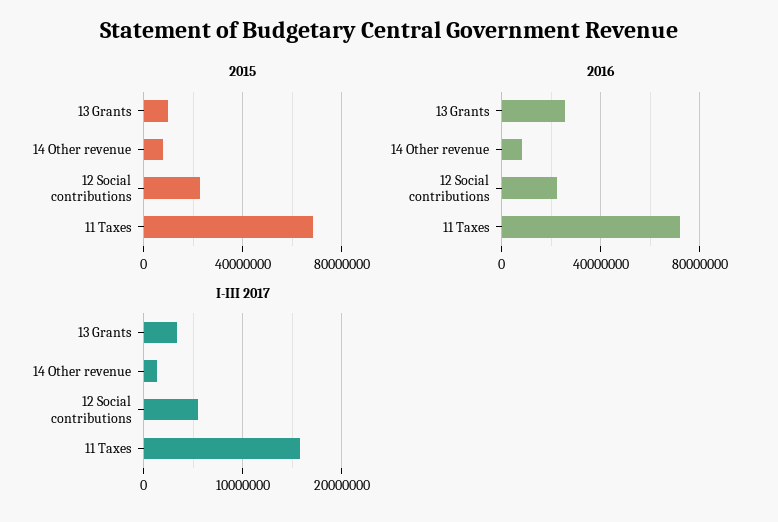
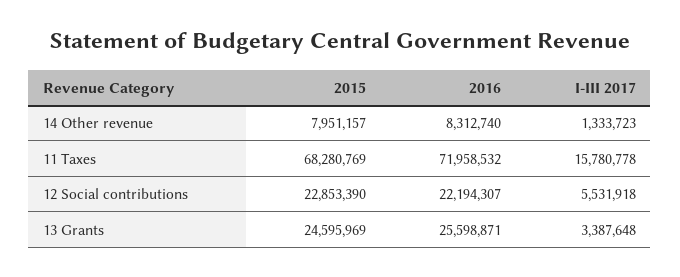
2015, 13 Grants: 10000000 -> 24595969

